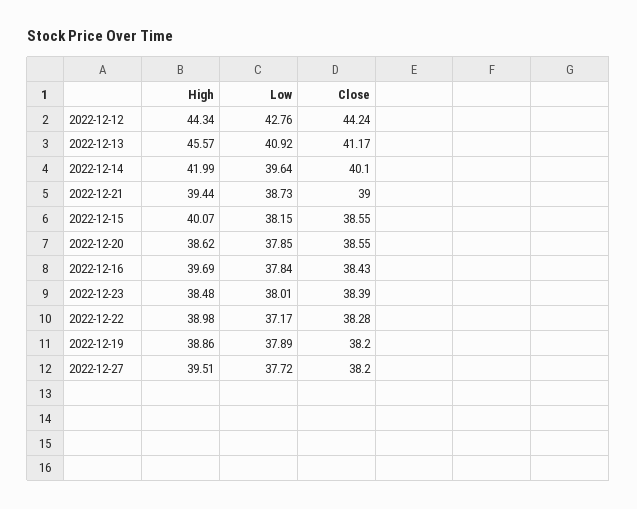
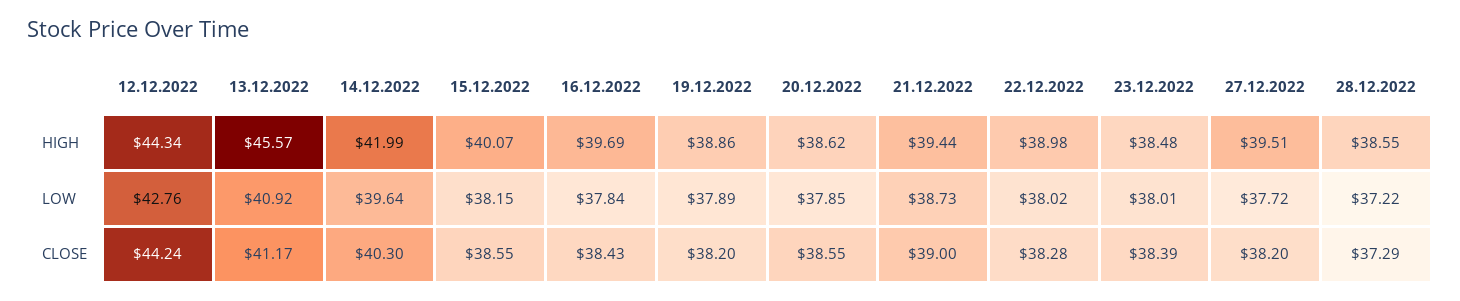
Close, 2022-12-14: 40.1 -> 40.3
Low, 2022-12-22: 37.17 -> 38.02
High, 28.12.2022: none -> 38.55
Low, 28.12.2022: none -> 37.22
Close, 28.12.2022: none -> 37.29

